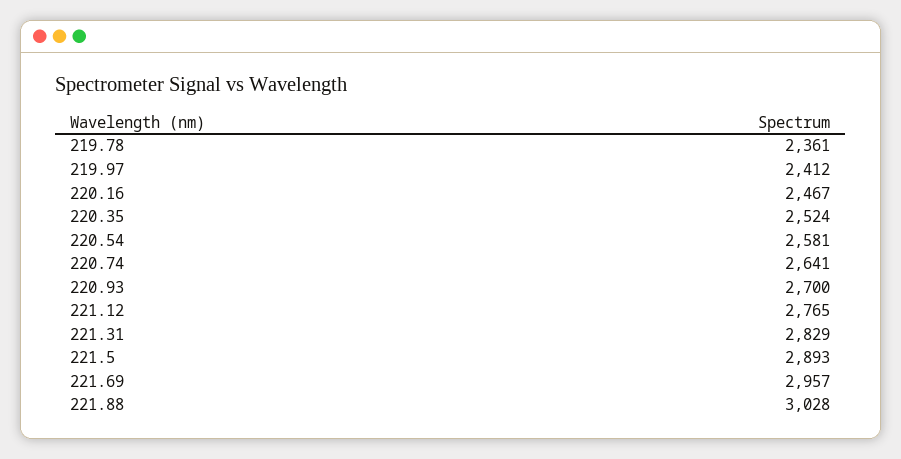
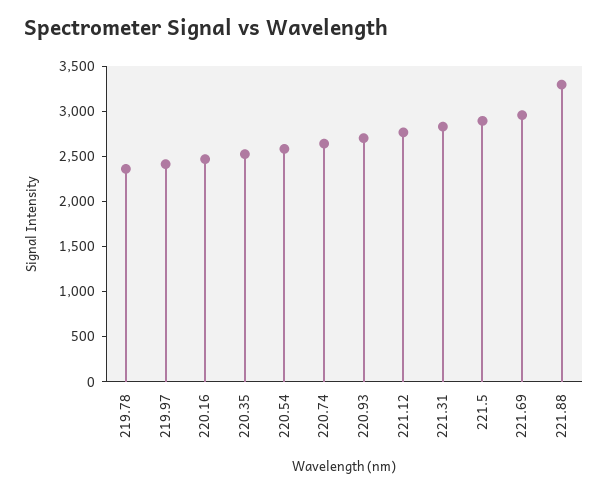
221.88: 3028 -> 3300

